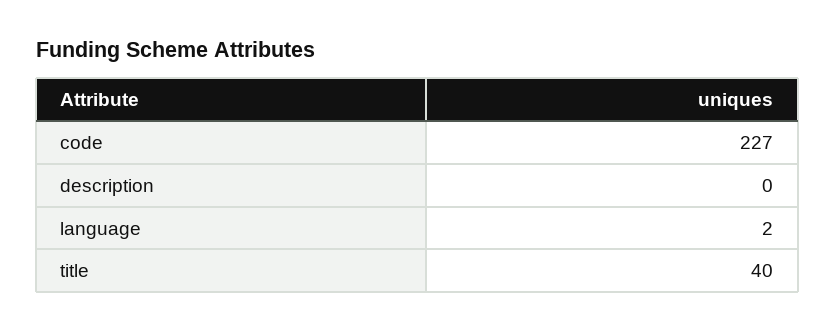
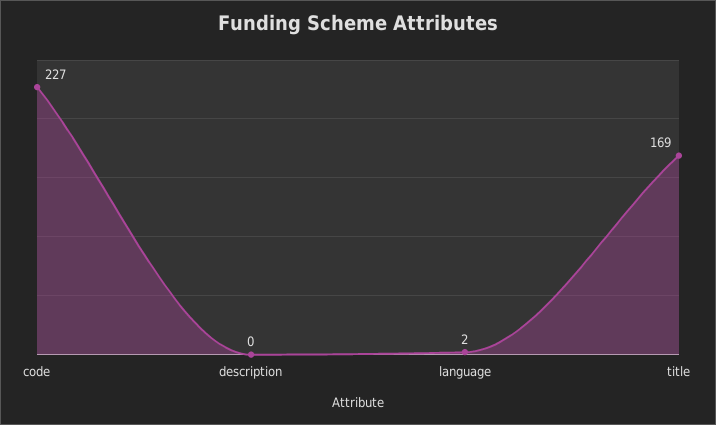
title: 40 -> 169

